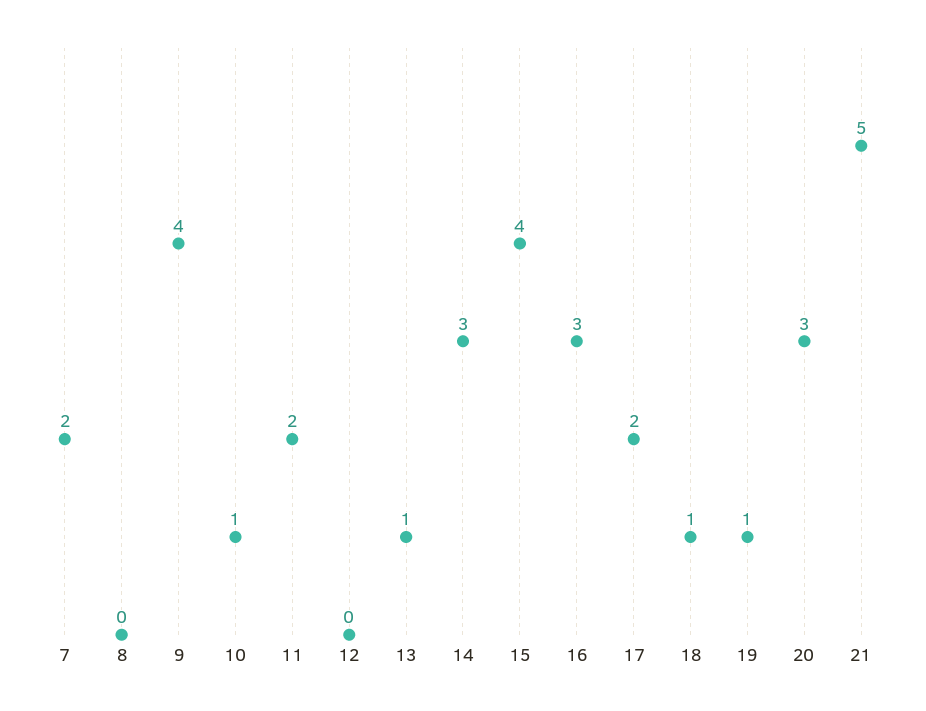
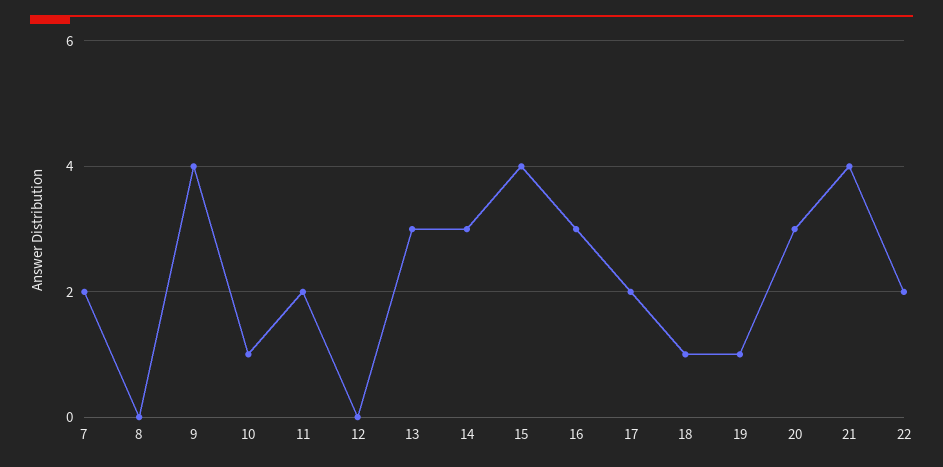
13: 1 -> 3
21: 5 -> 4
22: none -> 2

